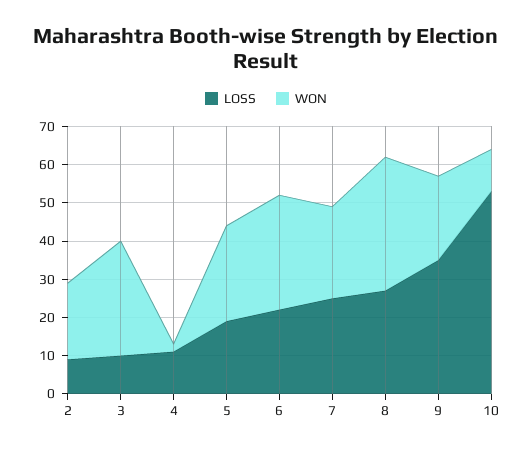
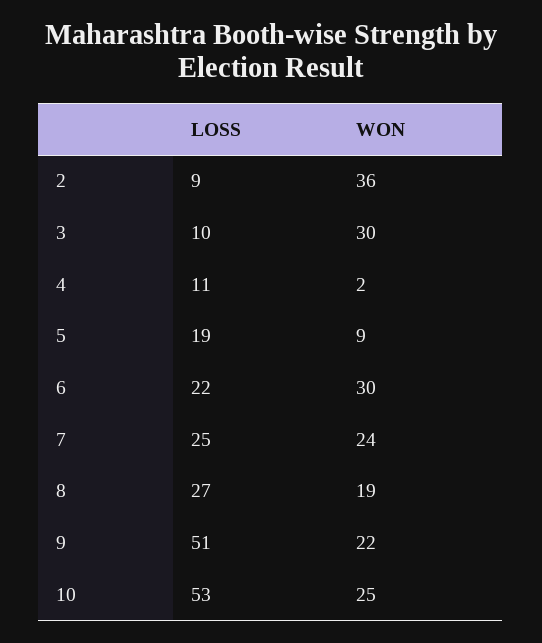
WON, 2: 20 -> 36
WON, 5: 25 -> 9
WON, 8: 35 -> 19
LOSS, 9: 35 -> 51
WON, 10: 10 -> 25

